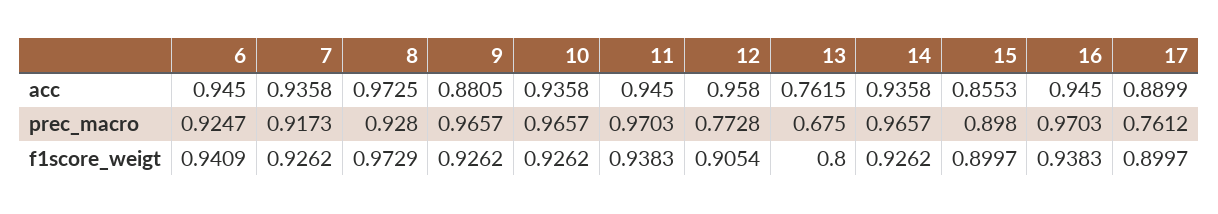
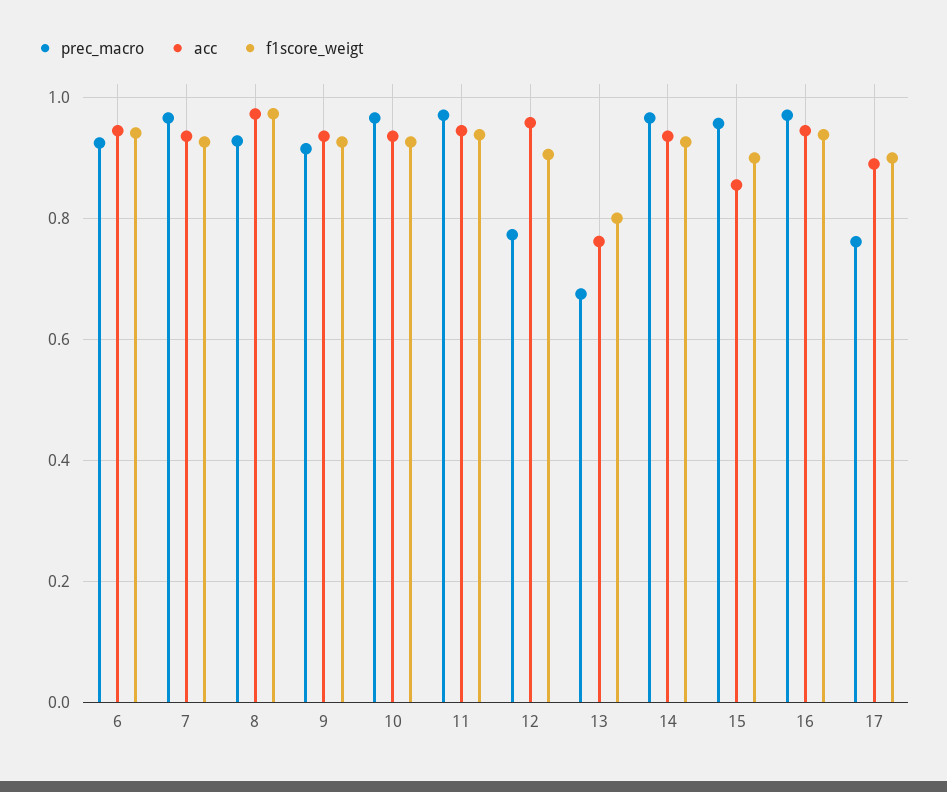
acc, 9: 0.8805 -> 0.94
prec_macro, 7: 0.9173 -> 0.96
prec_macro, 9: 0.9657 -> 0.92
prec_macro, 15: 0.898 -> 0.96

